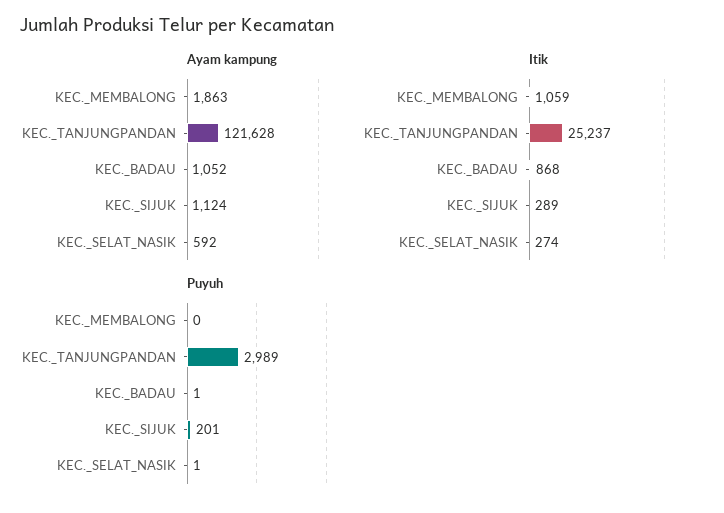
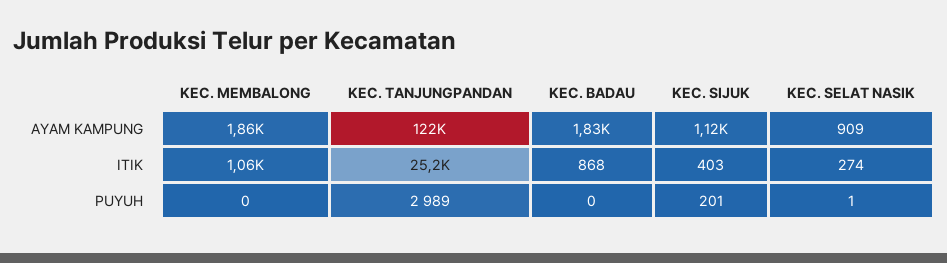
Ayam kampung, KEC._BADAU: 1052 -> 1830
Ayam kampung, KEC._SELAT_NASIK: 592 -> 909
Itik, KEC._SIJUK: 289 -> 403
Puyuh, KEC._BADAU: 1 -> 0

